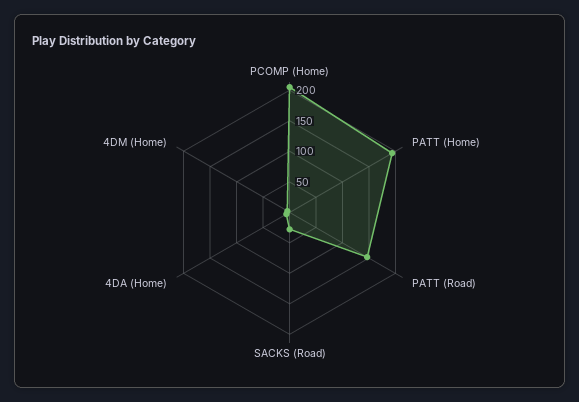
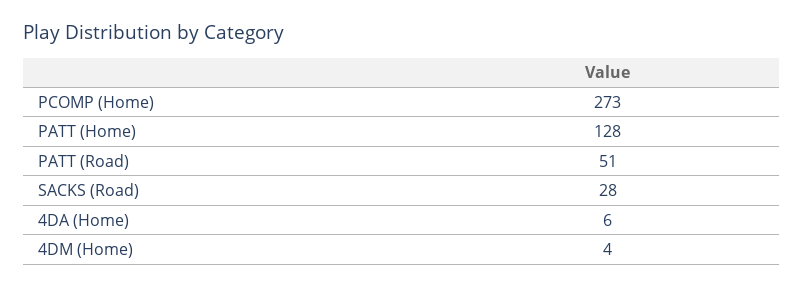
PCOMP (Home): 200 -> 273
PATT (Home): 200 -> 128
PATT (Road): 150 -> 51

